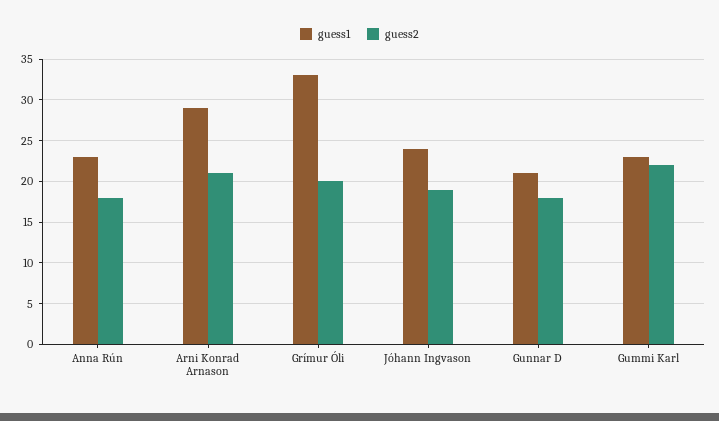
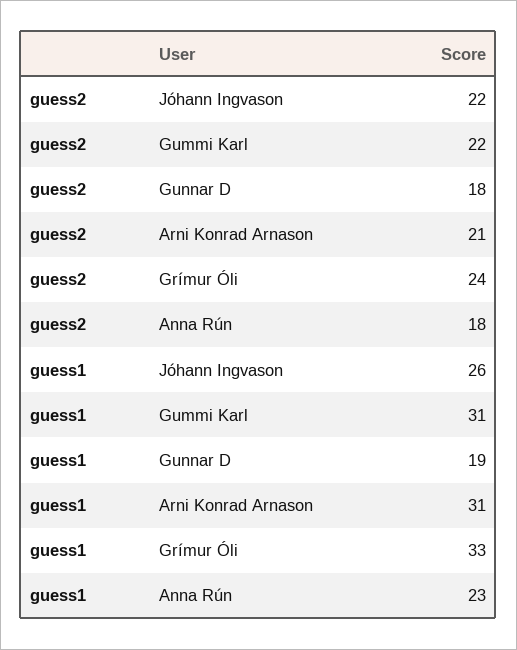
guess1, Arni Konrad Arnason: 29 -> 31
guess2, Grímur Óli: 20 -> 24
guess1, Jóhann Ingvason: 24 -> 26
guess2, Jóhann Ingvason: 19 -> 22
guess1, Gunnar D: 21 -> 19
guess1, Gummi Karl: 23 -> 31

